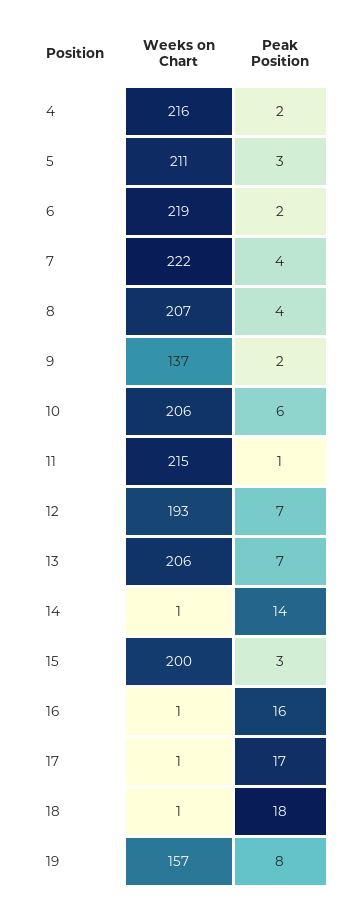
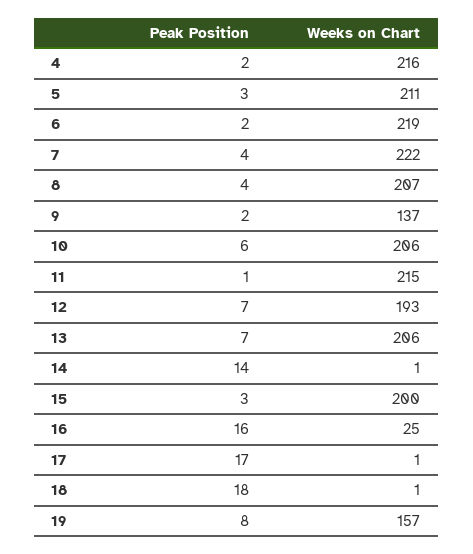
Weeks on Chart, 16: 1 -> 25

